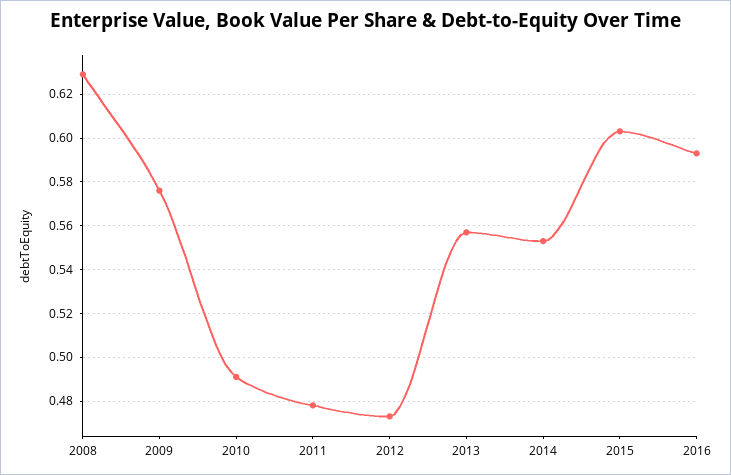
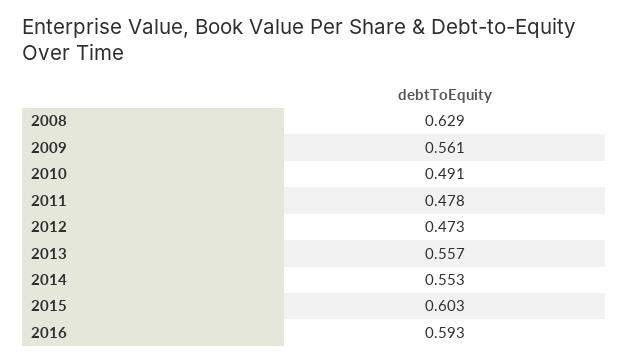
2009: 0.575 -> 0.561

